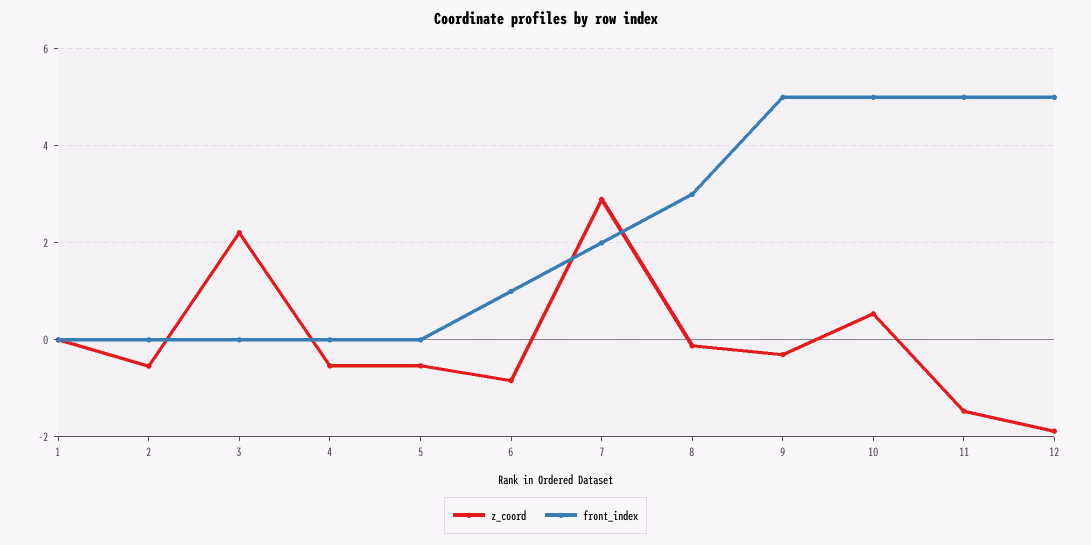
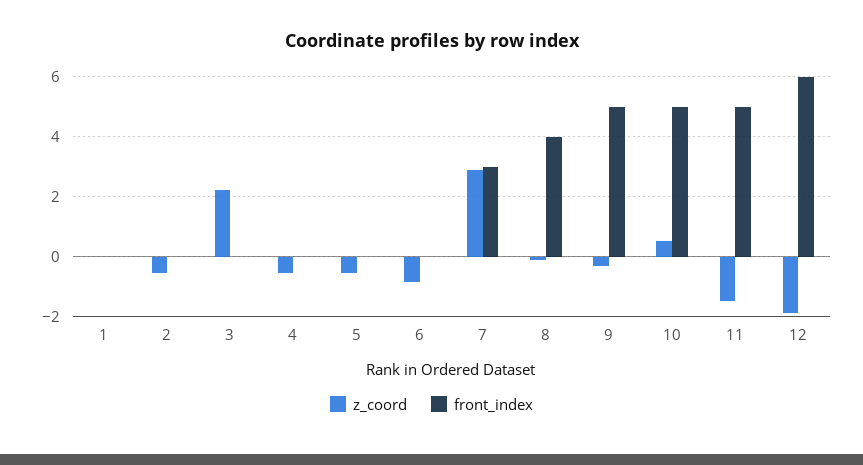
front_index, 6: 1 -> 0
front_index, 7: 2 -> 3
front_index, 8: 3 -> 4
front_index, 12: 5 -> 6

